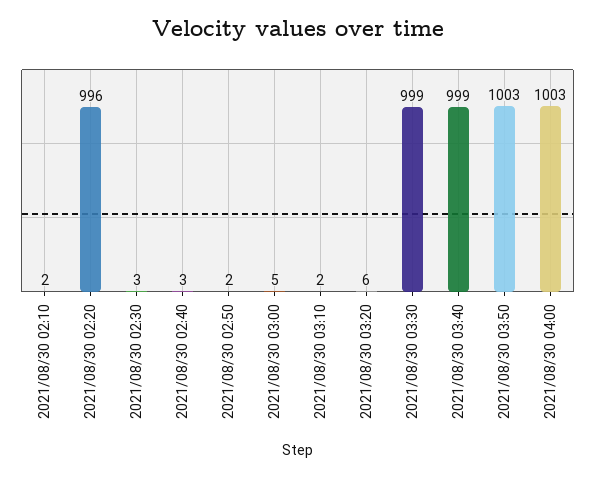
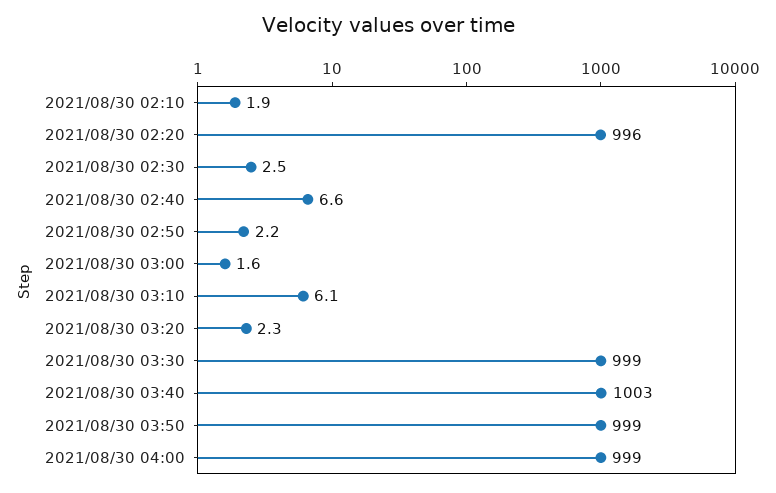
2021/08/30 02:40: 3 -> 6.6
2021/08/30 03:00: 5 -> 1.6
2021/08/30 03:10: 2 -> 6.1
2021/08/30 03:20: 6 -> 2.3
2021/08/30 03:40: 999 -> 1003
2021/08/30 03:50: 1003 -> 999
2021/08/30 04:00: 1003 -> 999

